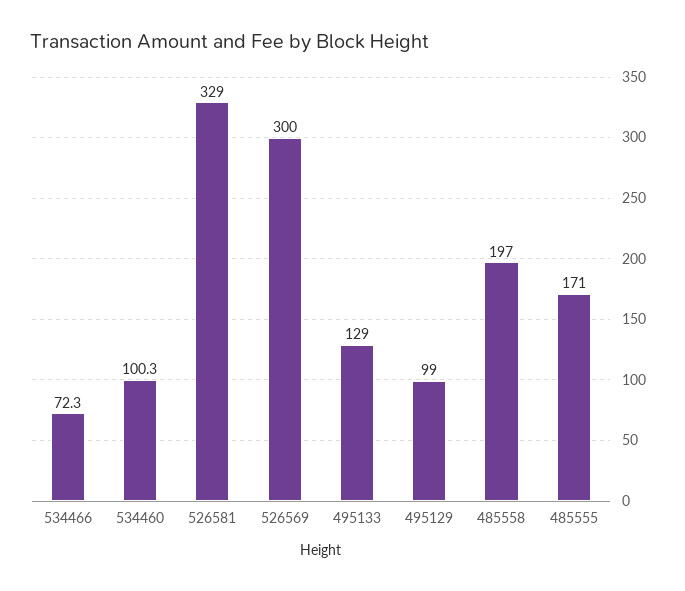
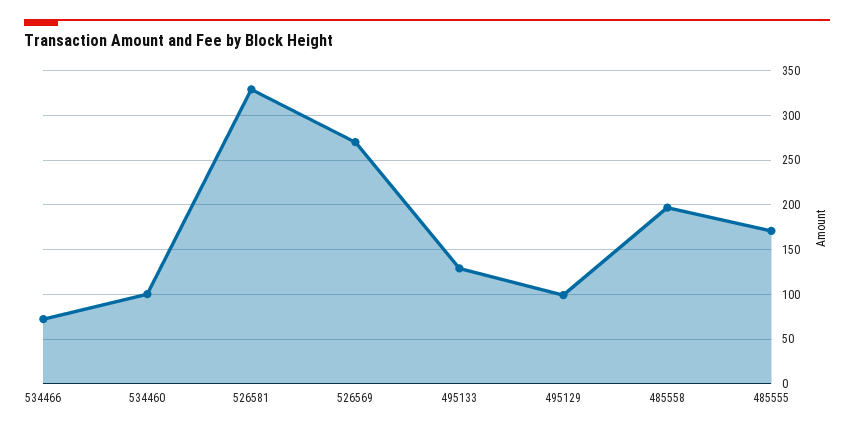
526569: 300 -> 270

